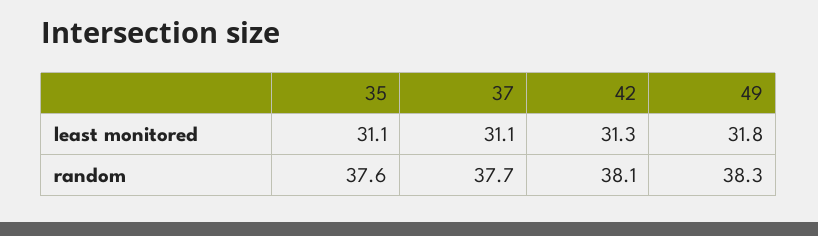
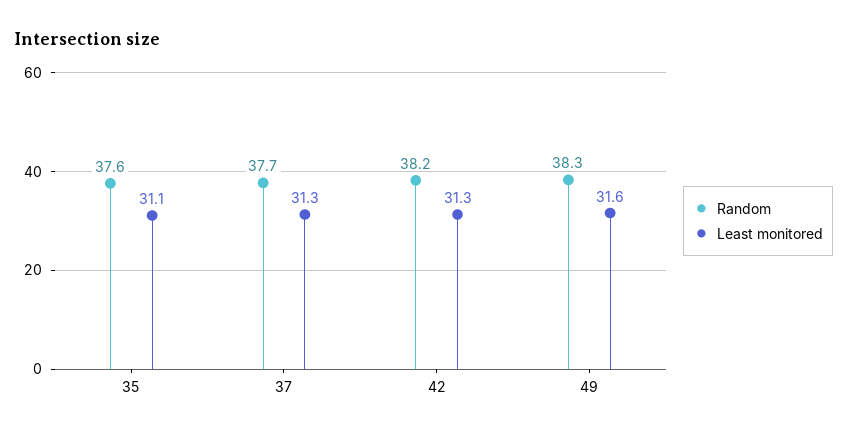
least monitored, 37: 31.1 -> 31.3
least monitored, 49: 31.8 -> 31.6
random, 42: 38.1 -> 38.2

